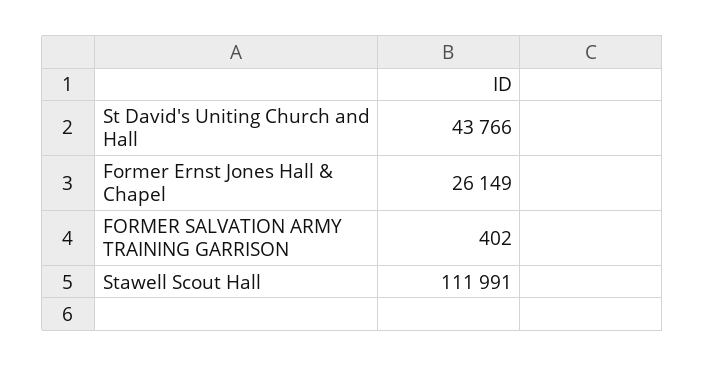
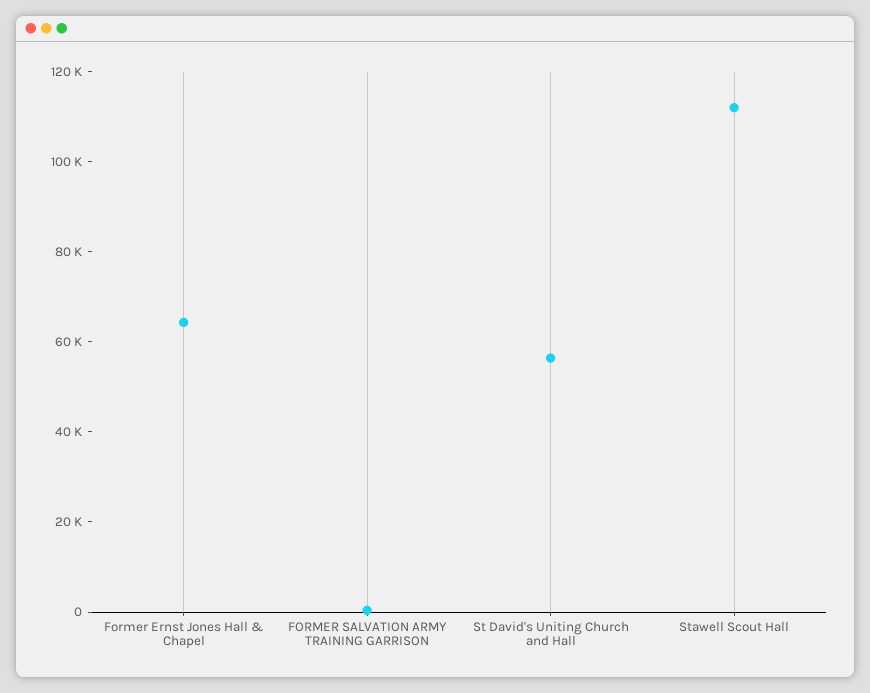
St David's Uniting Church and Hall: 43766 -> 55000
Former Ernst Jones Hall & Chapel: 26149 -> 65000

